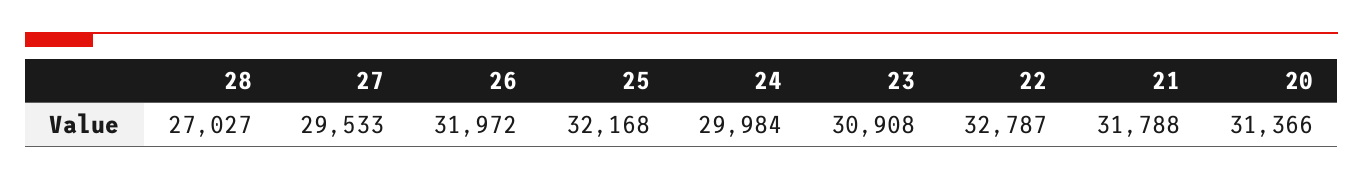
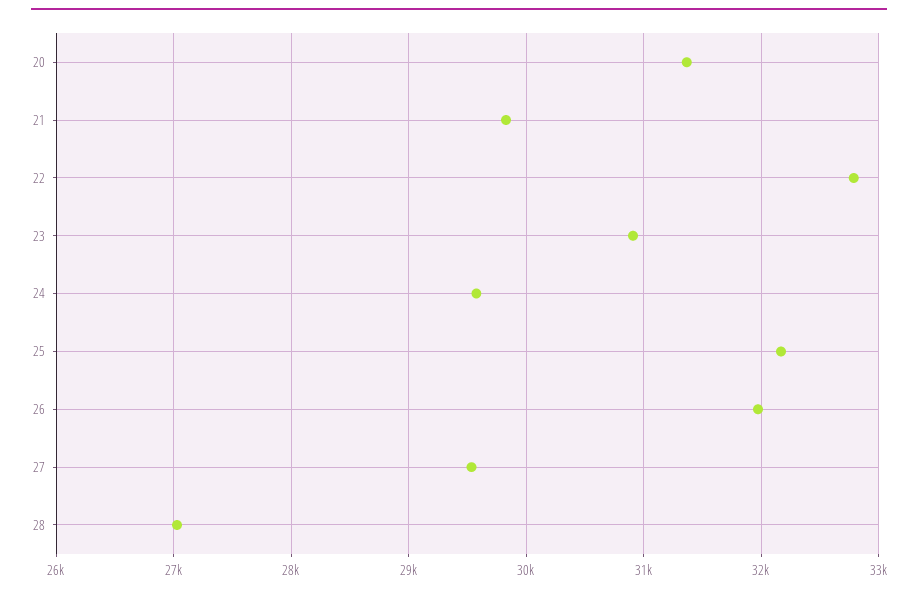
24: 29984 -> 29600
21: 31788 -> 29800

